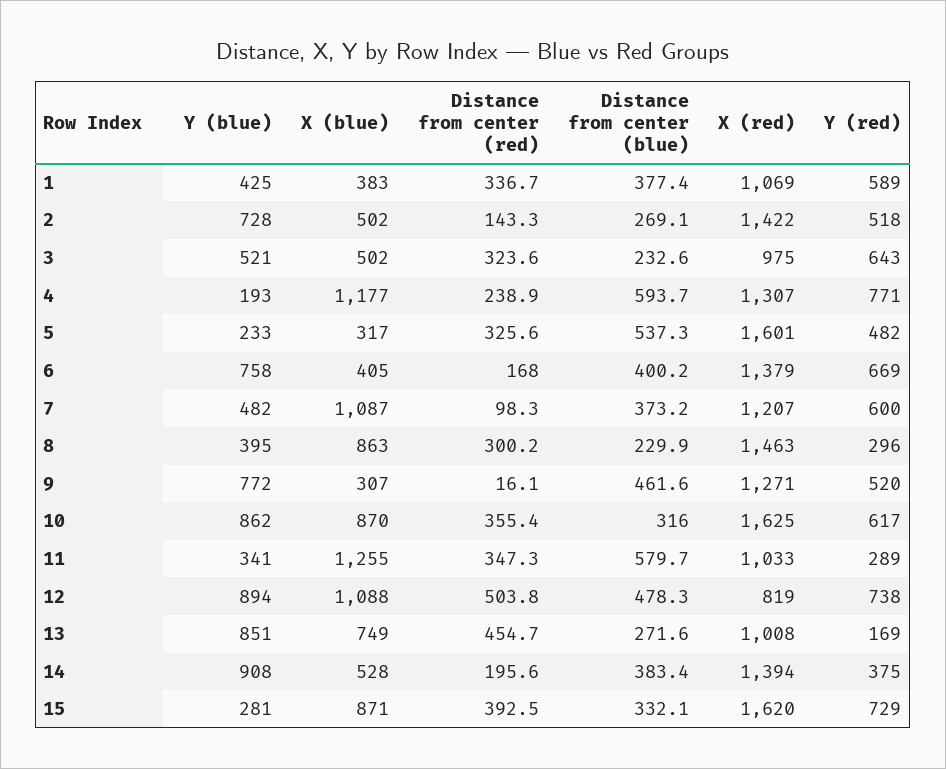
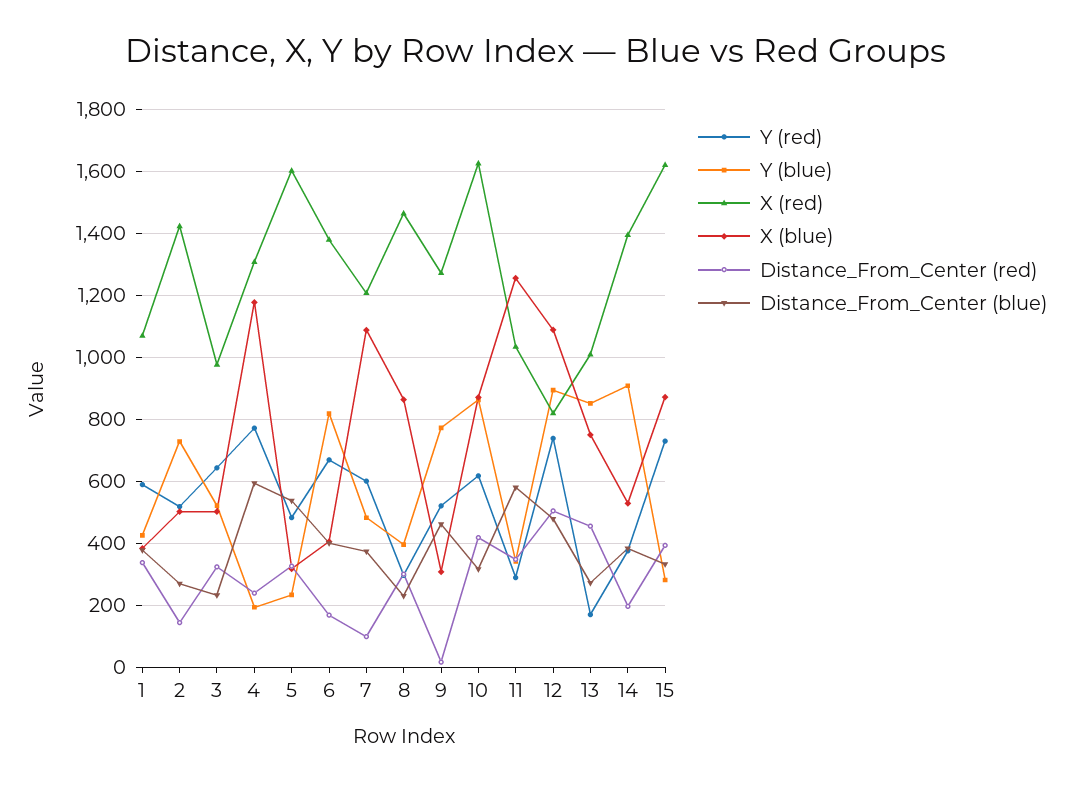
Y (blue), 6: 758 -> 820
Distance from center (red), 10: 355.4 -> 420

